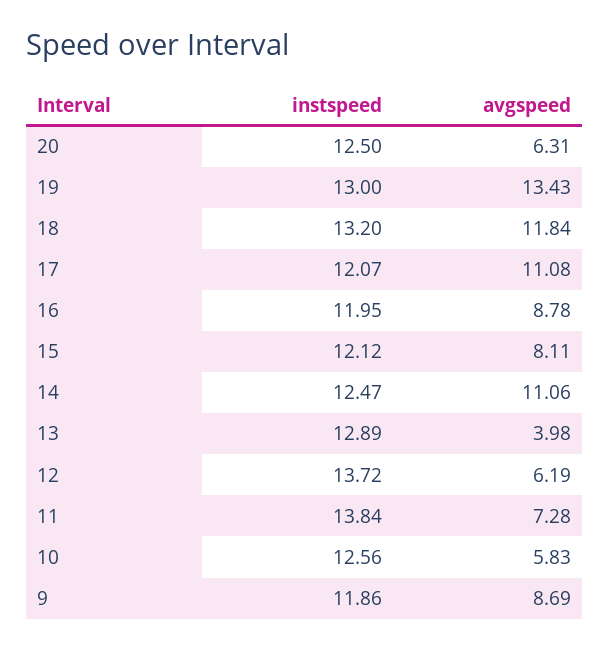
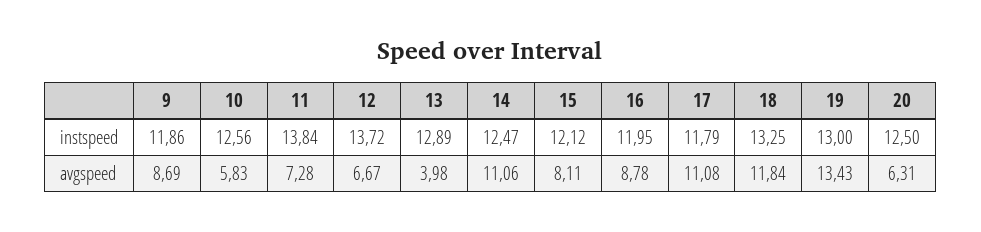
instspeed, 18: 13.2 -> 13.25
instspeed, 17: 12.07 -> 11.79
avgspeed, 12: 6.19 -> 6.67

